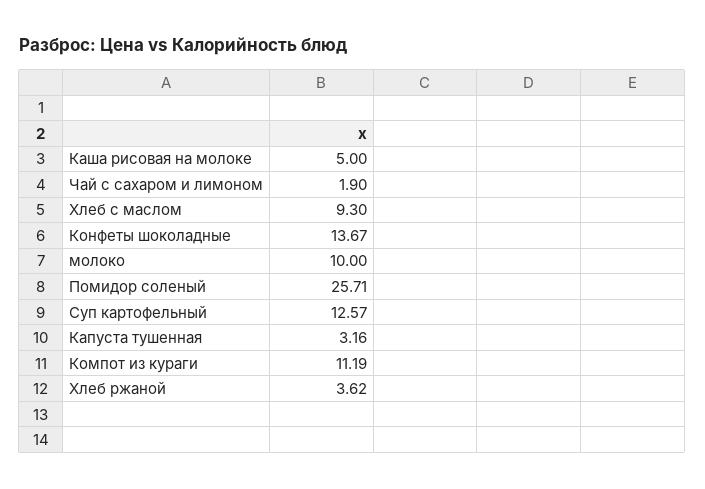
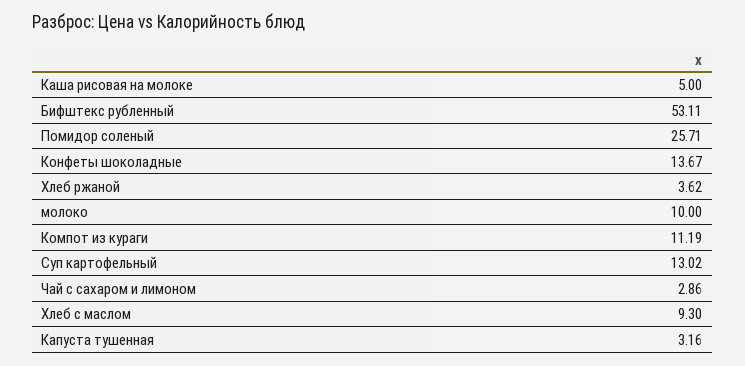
Чай с сахаром и лимоном: 1.9 -> 2.86
Суп картофельный: 12.57 -> 13.02
Бифштекс рубленный: none -> 53.11

